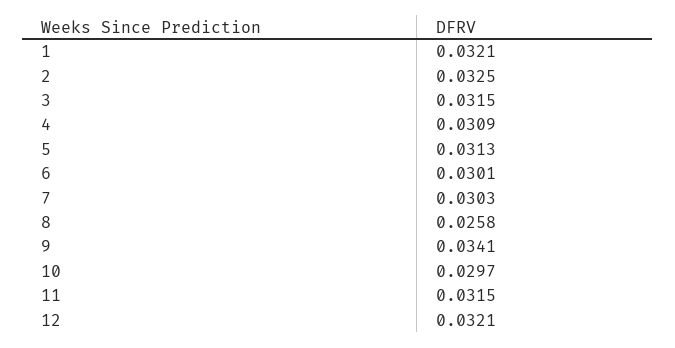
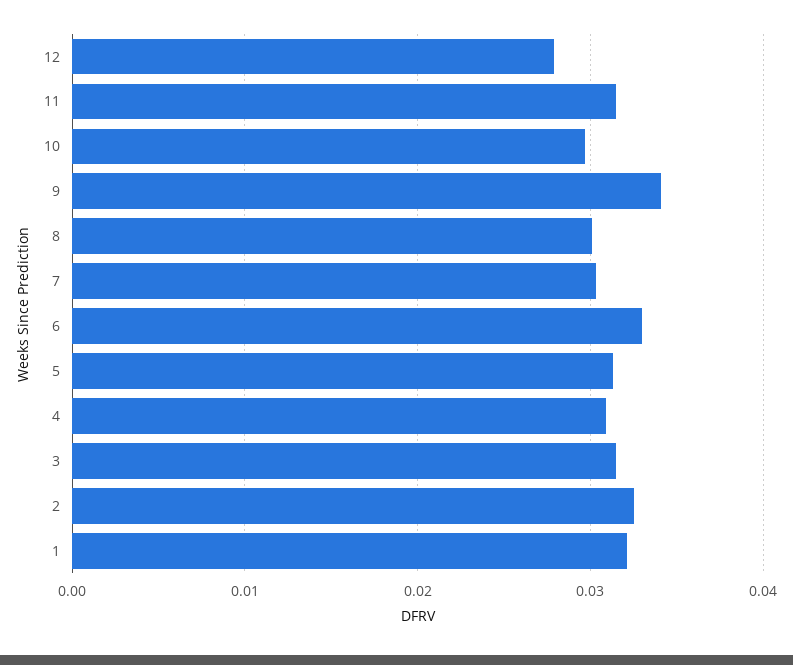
6: 0.0301 -> 0.033
8: 0.0258 -> 0.03
12: 0.0321 -> 0.028

